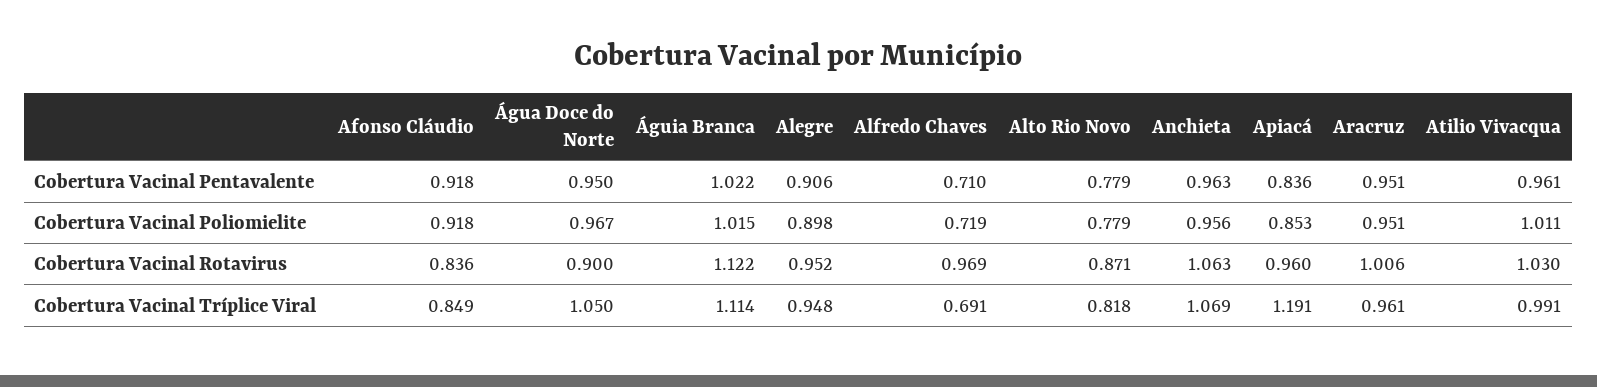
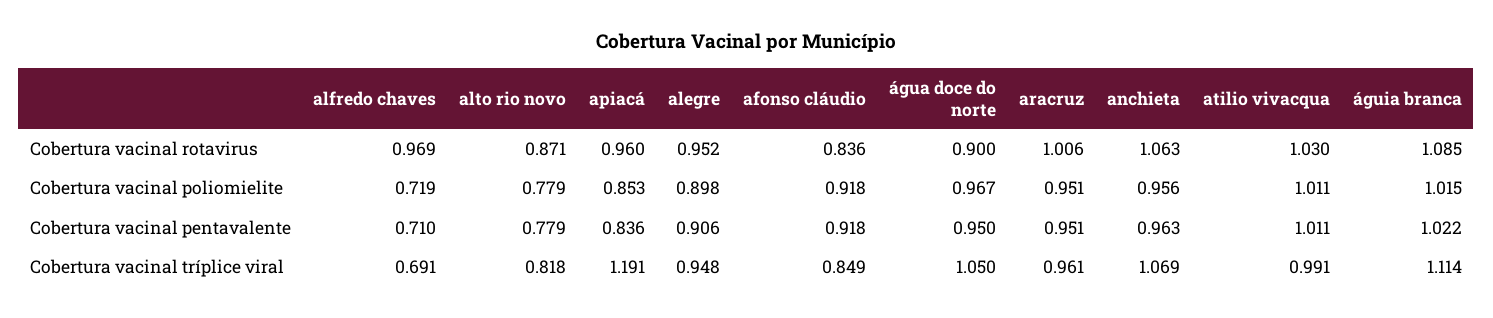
Atilio Vivacqua, Cobertura Vacinal Pentavalente: 0.961 -> 1.011
Águia Branca, Cobertura Vacinal Rotavirus: 1.122 -> 1.085

